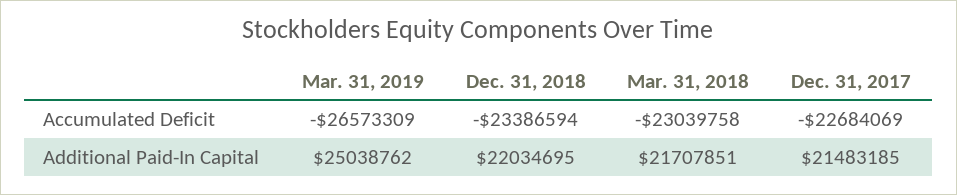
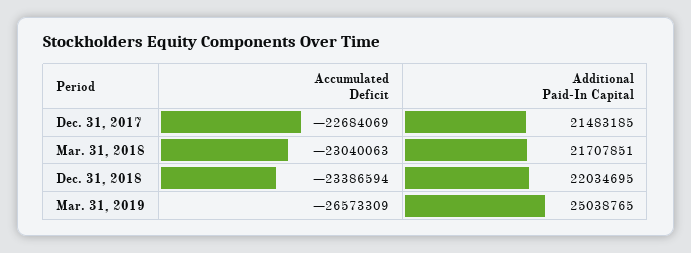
Mar. 31, 2018, Accumulated Deficit: -23039758 -> -23040063
Mar. 31, 2019, Additional Paid-In Capital: 25038762 -> 25038765

